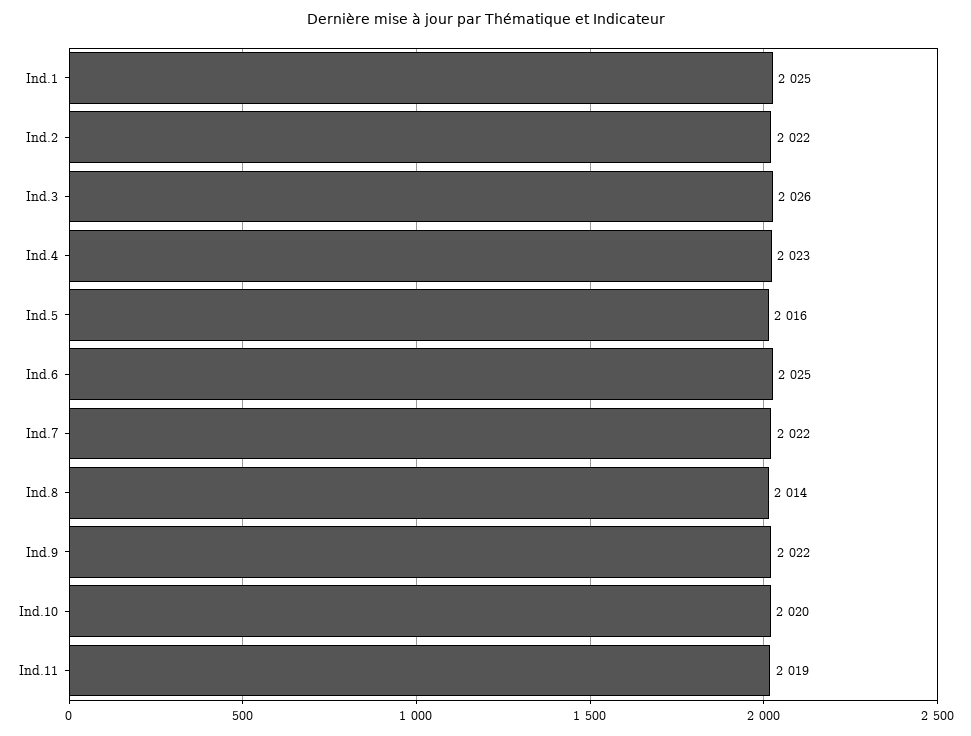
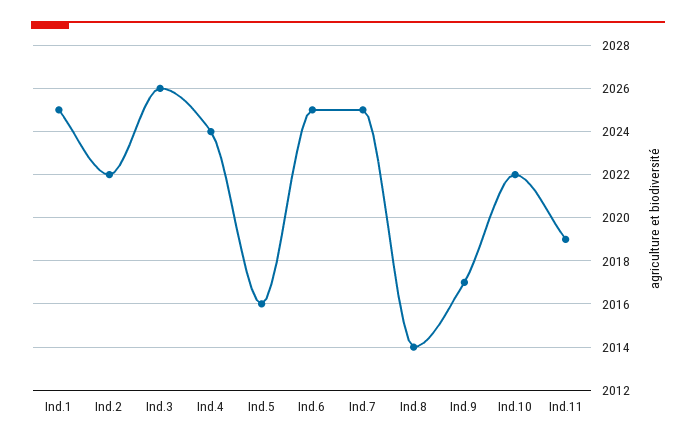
Ind.4: 2023 -> 2024
Ind.7: 2022 -> 2025
Ind.9: 2022 -> 2017
Ind.10: 2020 -> 2022

